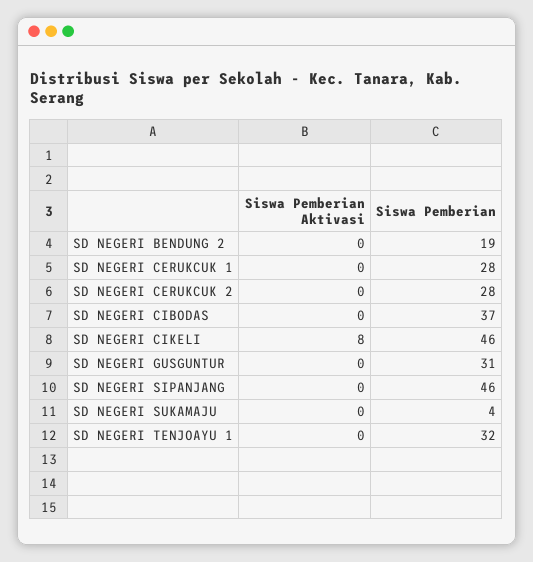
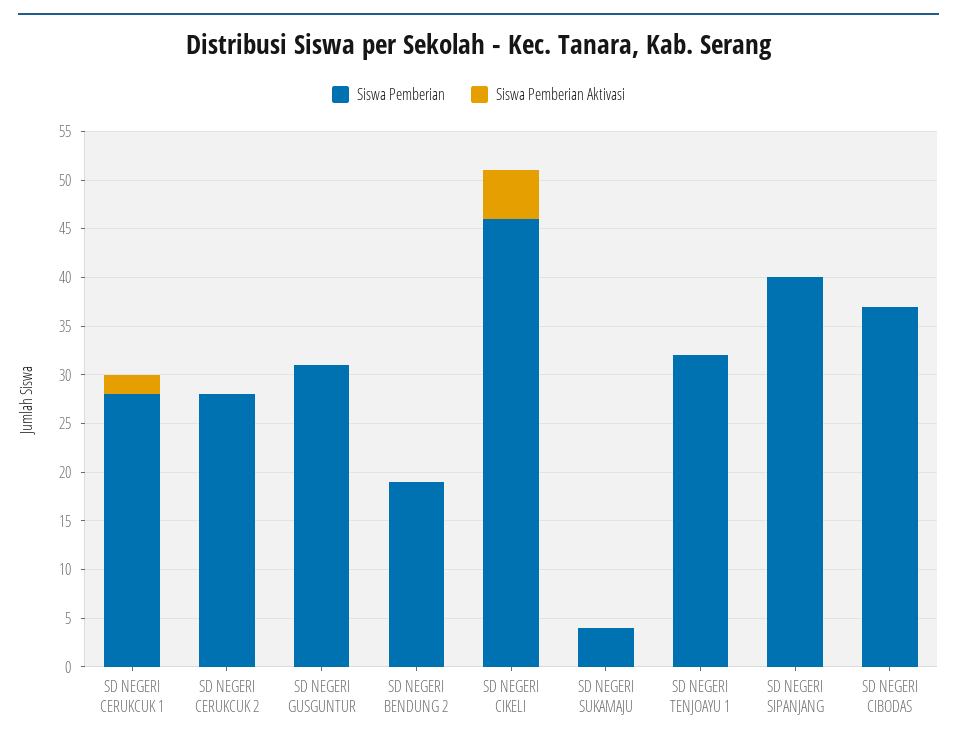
Siswa Pemberian Aktivasi, SD NEGERI CERUKCUK 1: 0 -> 2
Siswa Pemberian Aktivasi, SD NEGERI CIKELI: 8 -> 5
Siswa Pemberian, SD NEGERI SIPANJANG: 46 -> 40

